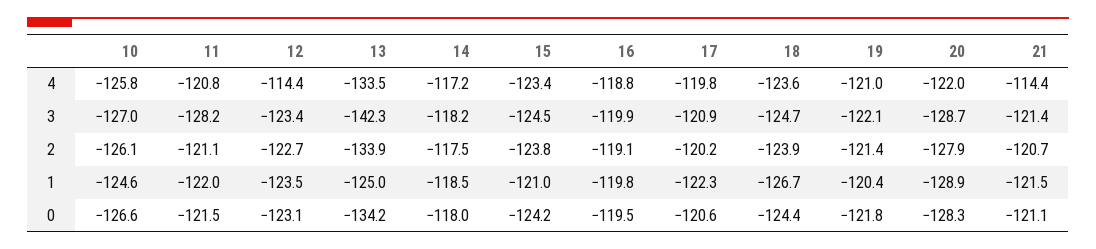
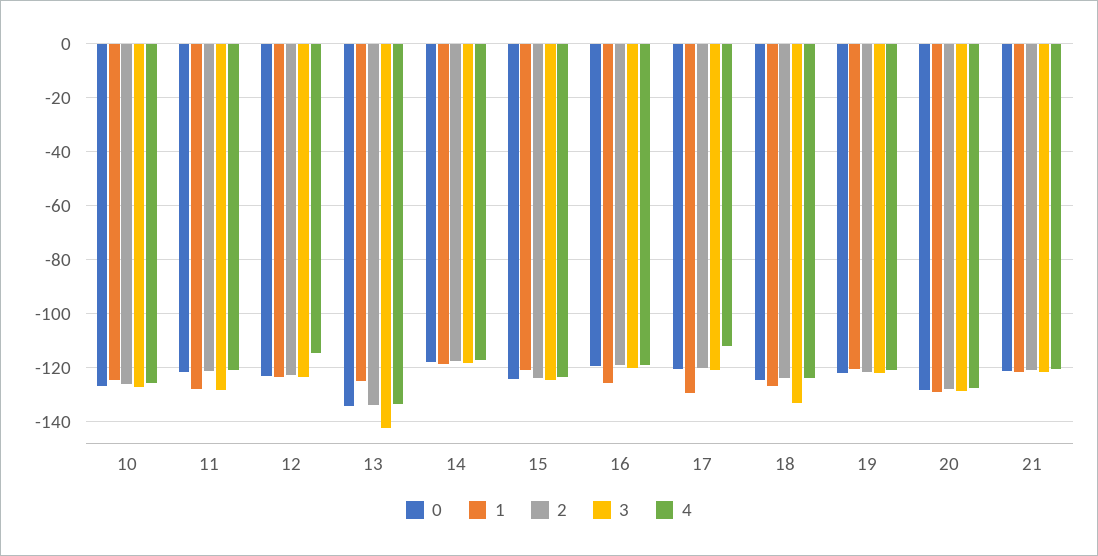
4, 17: -119.8 -> -112.5
4, 20: -122 -> -127.5
4, 21: -114.4 -> -120
3, 18: -124.7 -> -132.5
1, 11: -122 -> -127.5
1, 16: -119.8 -> -125
1, 17: -122.3 -> -130

